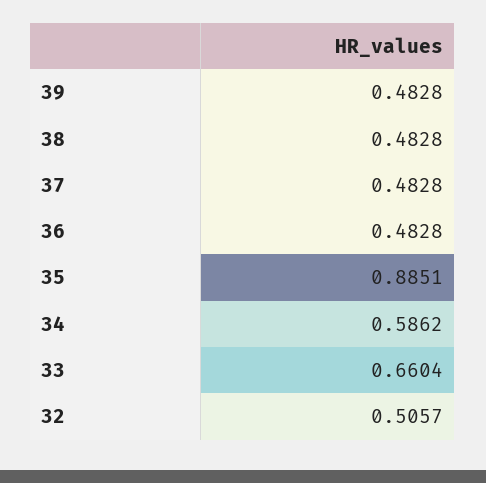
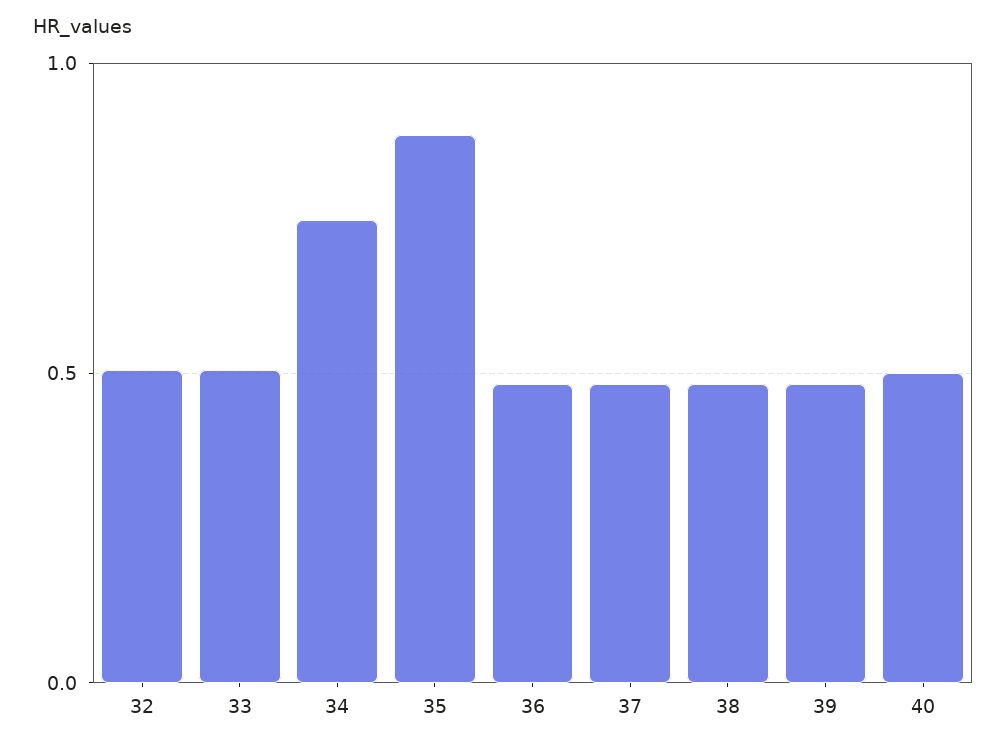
34: 0.5862 -> 0.75
33: 0.6604 -> 0.5
40: none -> 0.5

